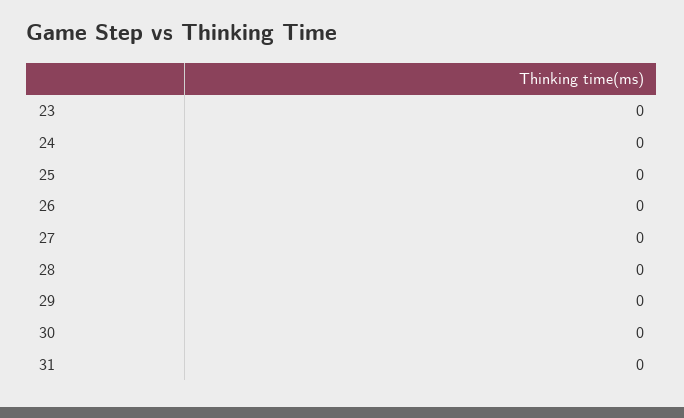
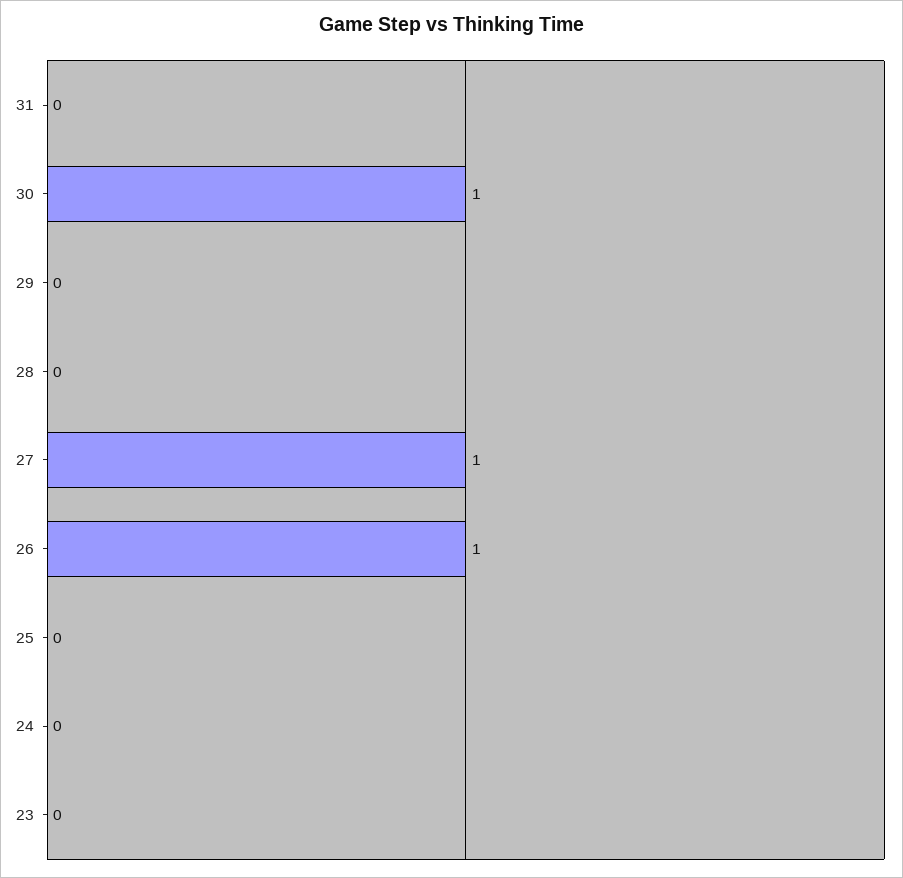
26: 0 -> 1
27: 0 -> 1
30: 0 -> 1

